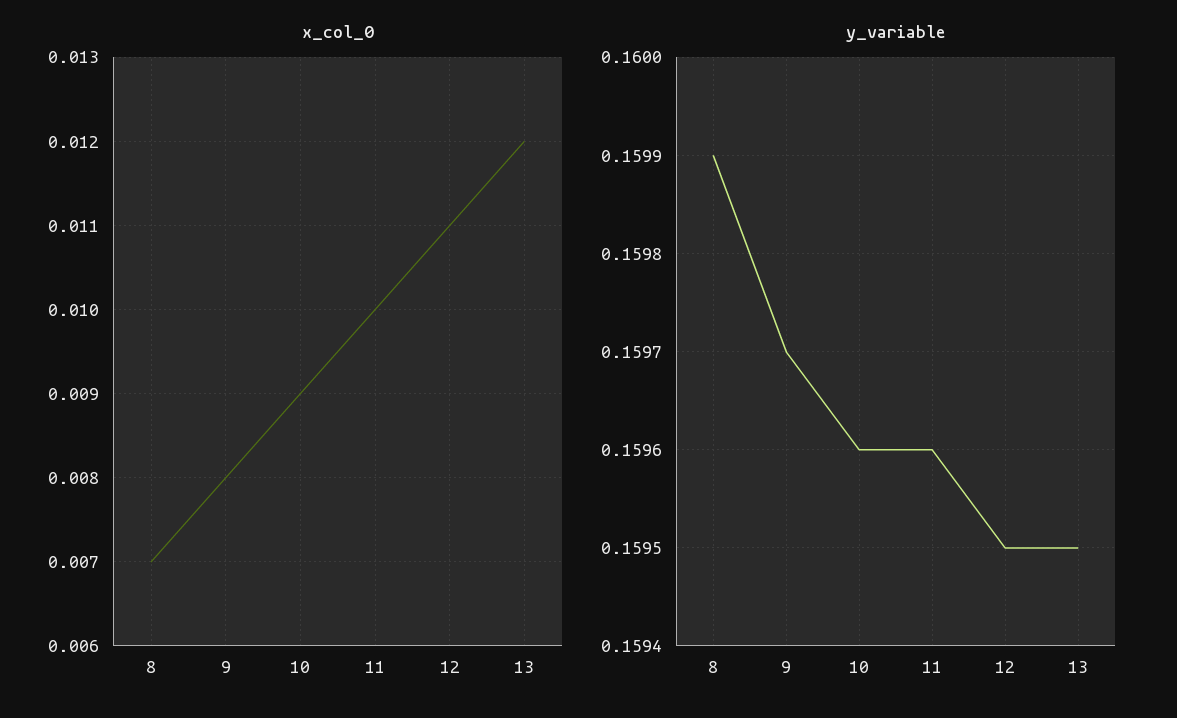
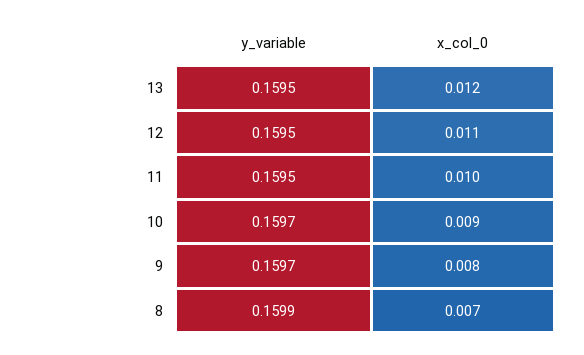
y_variable, 10: 0.1596 -> 0.1597
y_variable, 11: 0.1596 -> 0.1595

